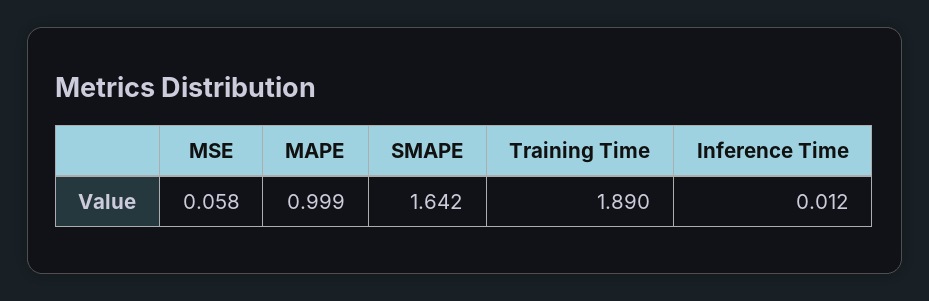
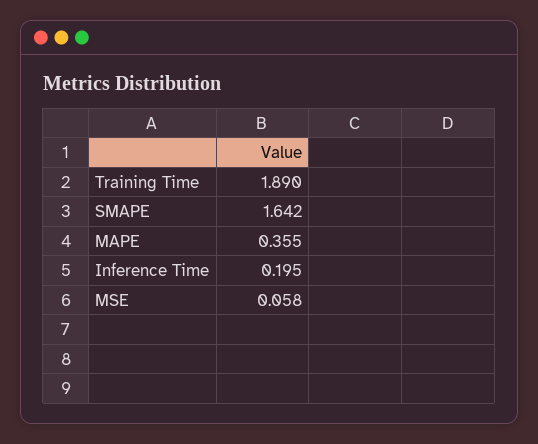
MAPE: 0.999 -> 0.355
Inference Time: 0.012 -> 0.195

